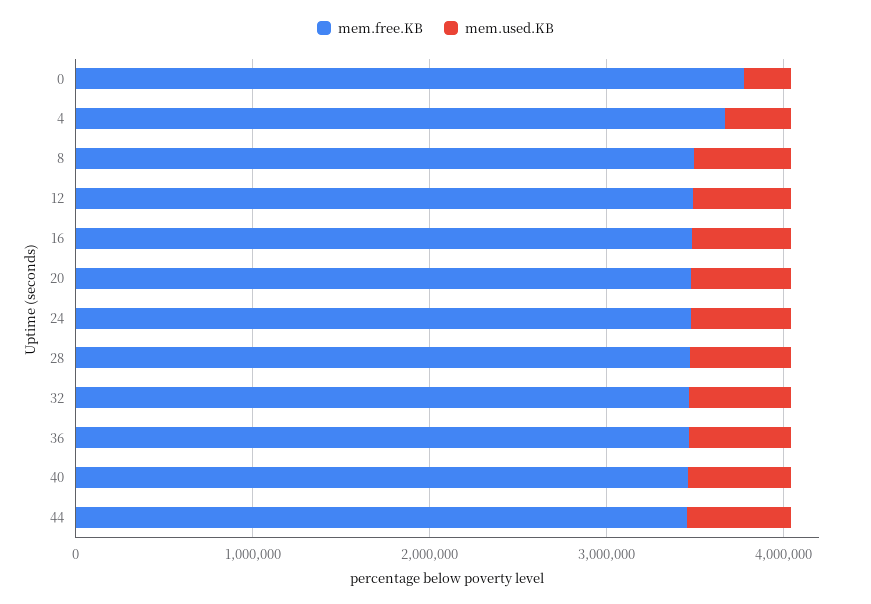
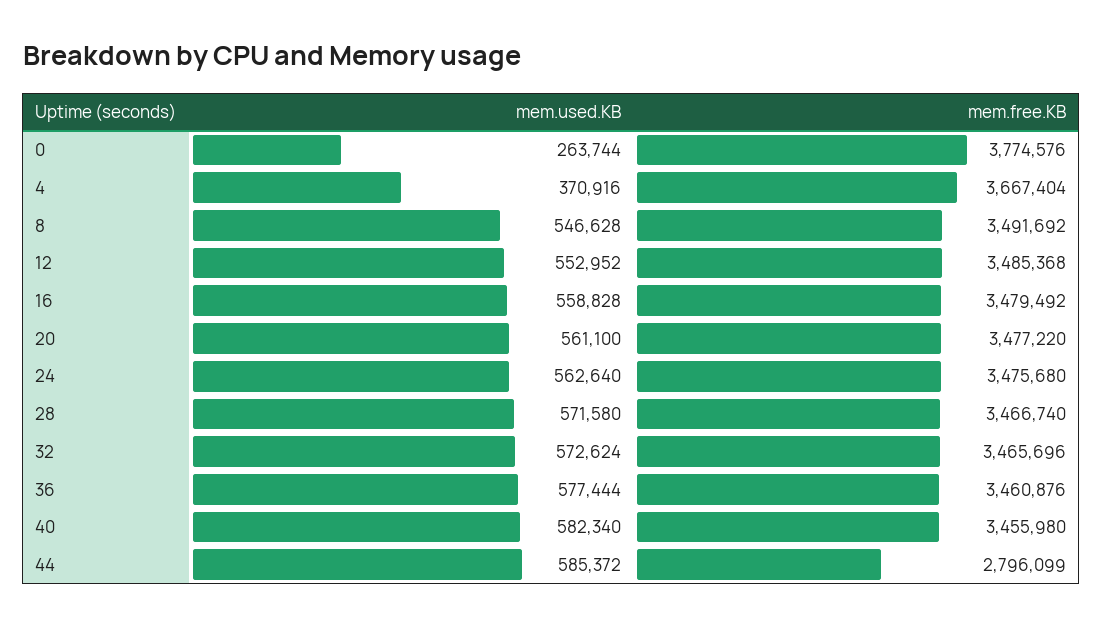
mem.free.KB, 44: 3400000 -> 2796099

